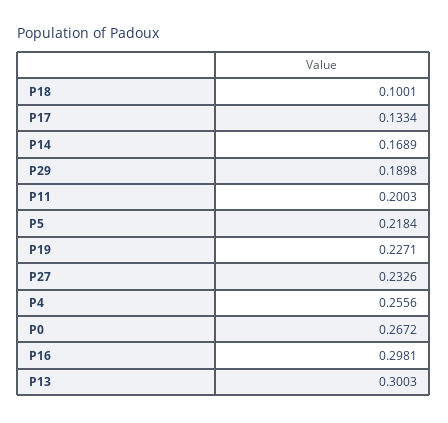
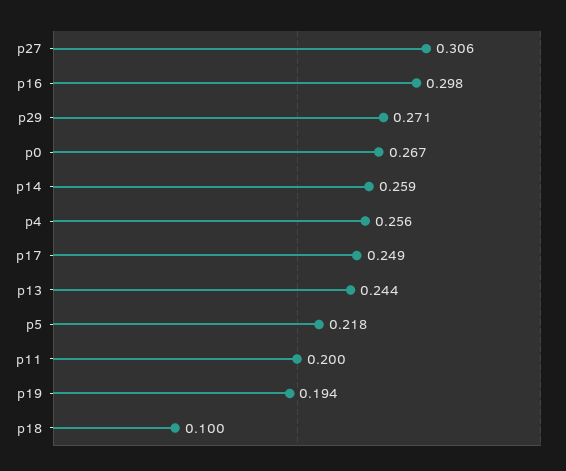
P17: 0.1334 -> 0.249
P14: 0.1689 -> 0.259
P29: 0.1898 -> 0.271
P19: 0.2271 -> 0.194
P27: 0.2326 -> 0.306
P13: 0.3003 -> 0.244

